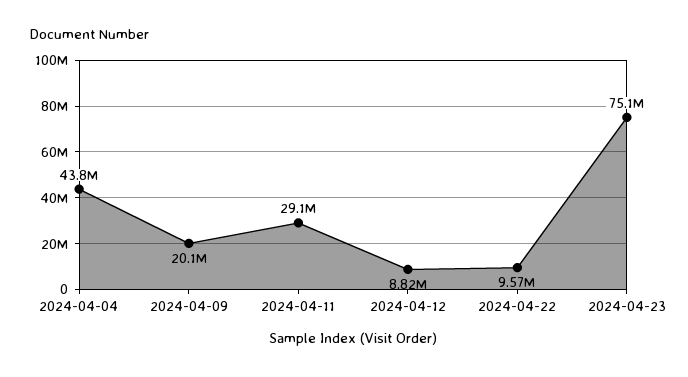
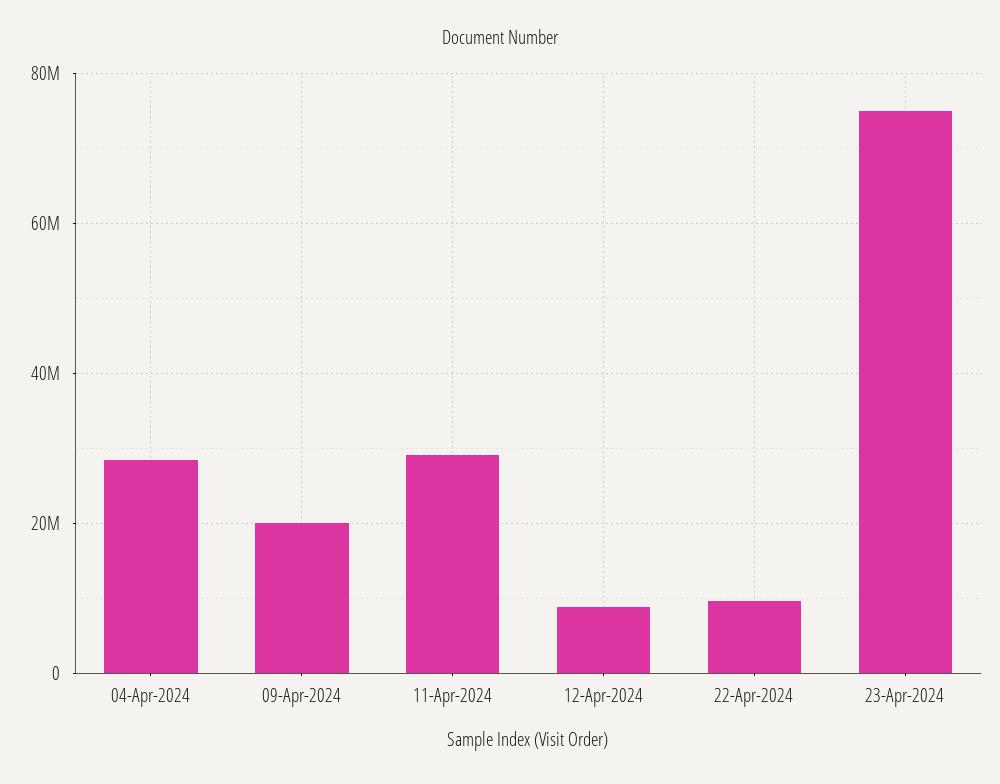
2024-04-04: 43800000 -> 28000000

